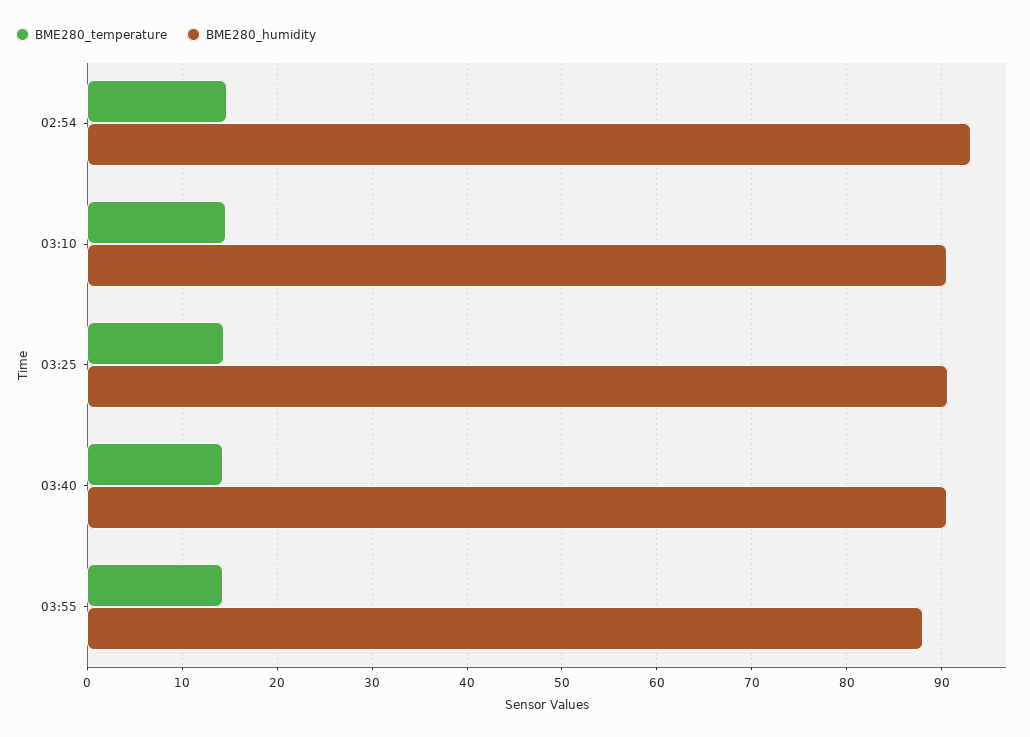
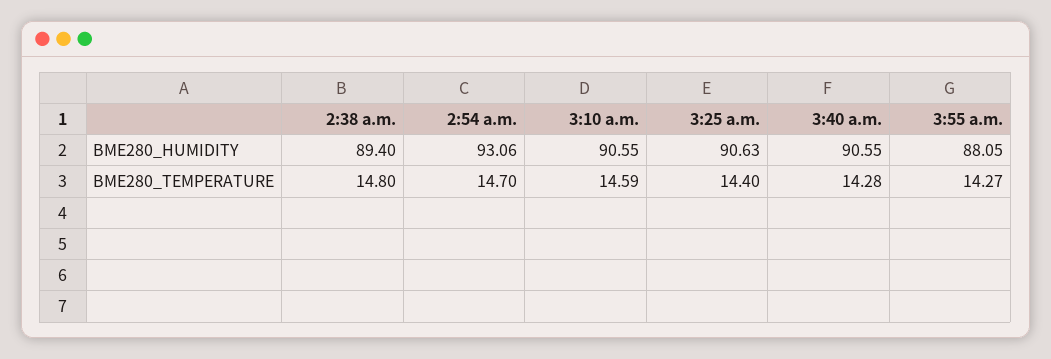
BME280_humidity, 2:38 a.m.: none -> 89.4
BME280_temperature, 2:38 a.m.: none -> 14.8

